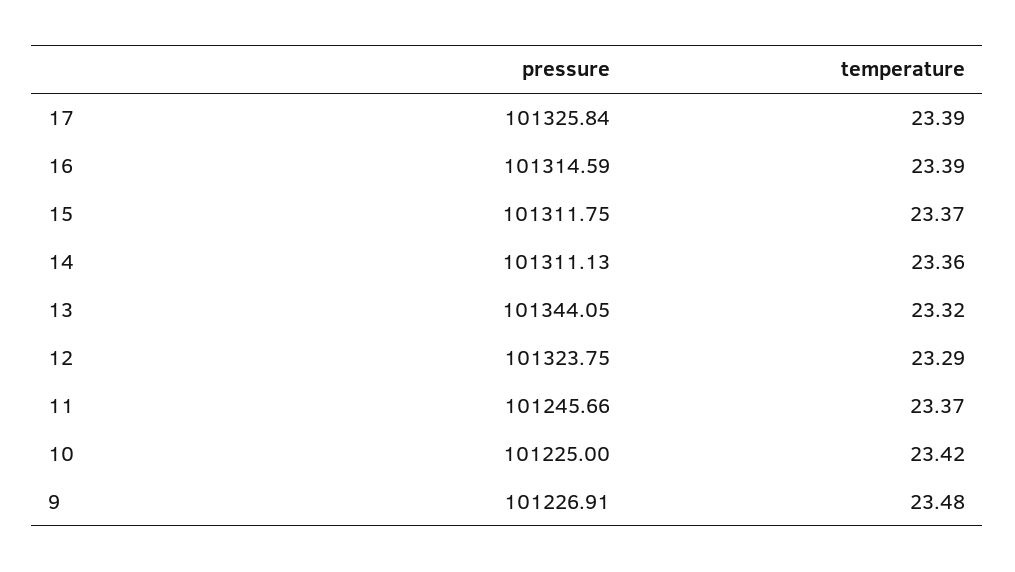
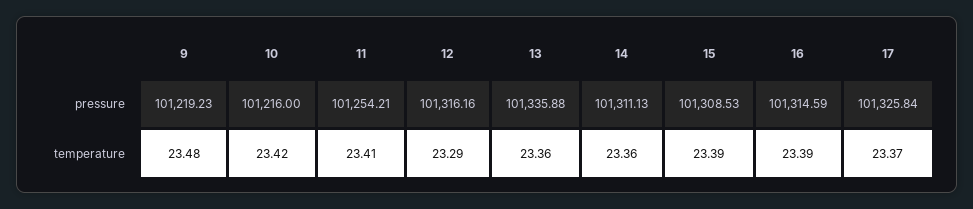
temperature, 17: 23.39 -> 23.37
pressure, 15: 101311.75 -> 101308.53
temperature, 15: 23.37 -> 23.39
pressure, 13: 101344.05 -> 101335.88
temperature, 13: 23.32 -> 23.36
pressure, 12: 101323.75 -> 101316.16
pressure, 11: 101245.66 -> 101254.21
temperature, 11: 23.37 -> 23.41
pressure, 10: 101225 -> 101216
pressure, 9: 101226.91 -> 101219.23

